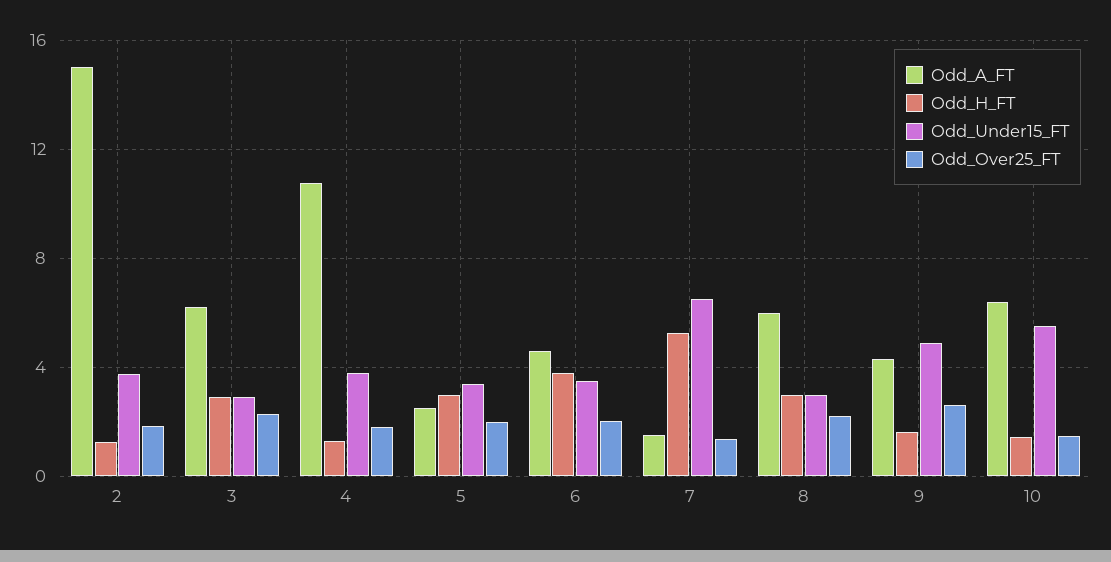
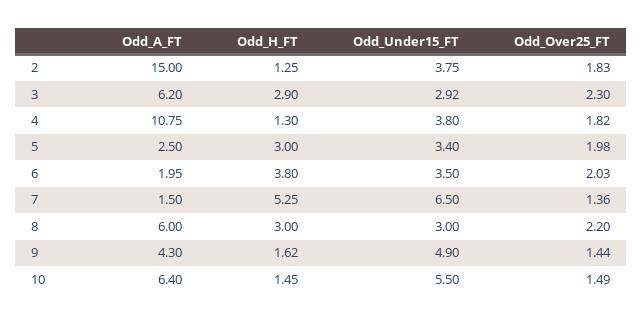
Odd_A_FT, 6: 4.5 -> 1.95
Odd_Over25_FT, 9: 2.5 -> 1.44

